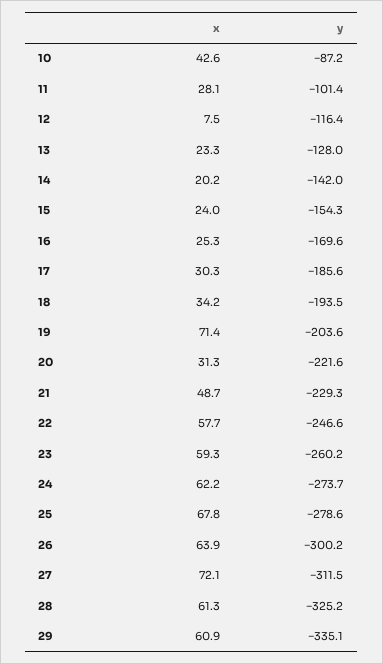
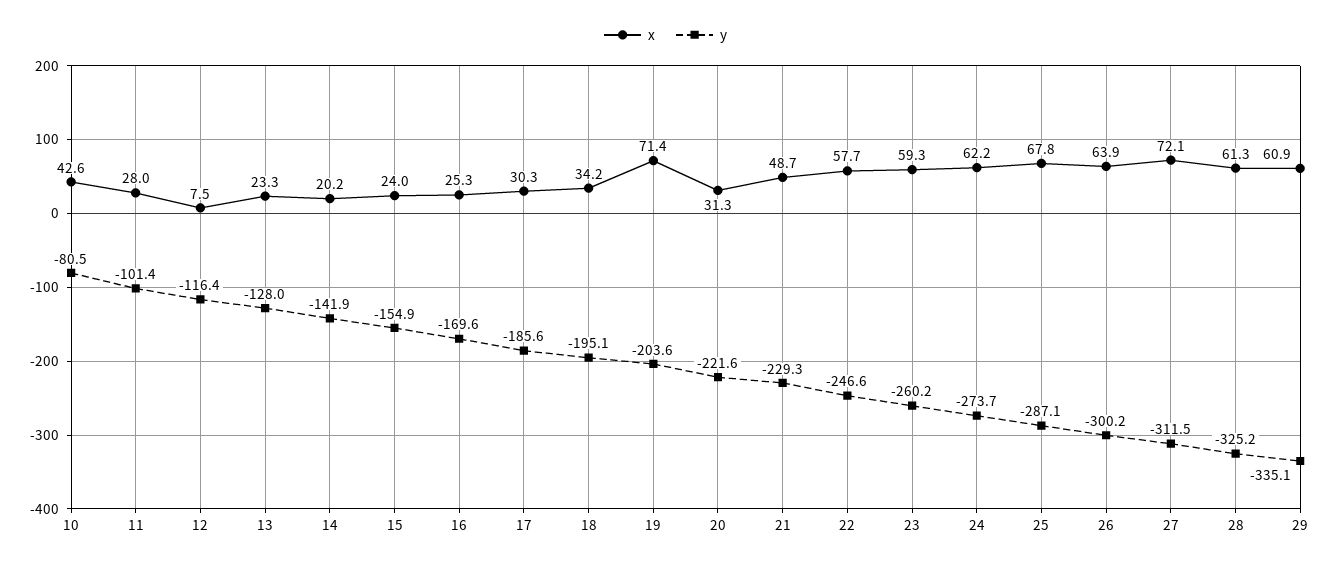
y, 10: -87.2 -> -80.5
x, 11: 28.1 -> 28
y, 14: -142 -> -141.9
y, 15: -154.3 -> -154.9
y, 18: -193.5 -> -195.1
y, 25: -278.6 -> -287.1

